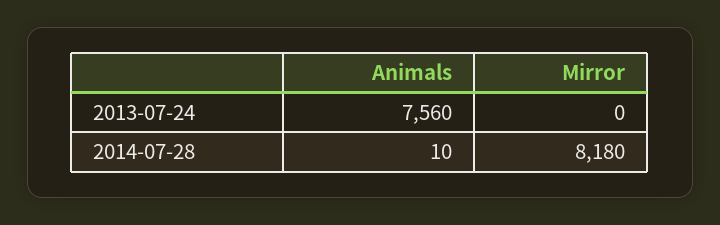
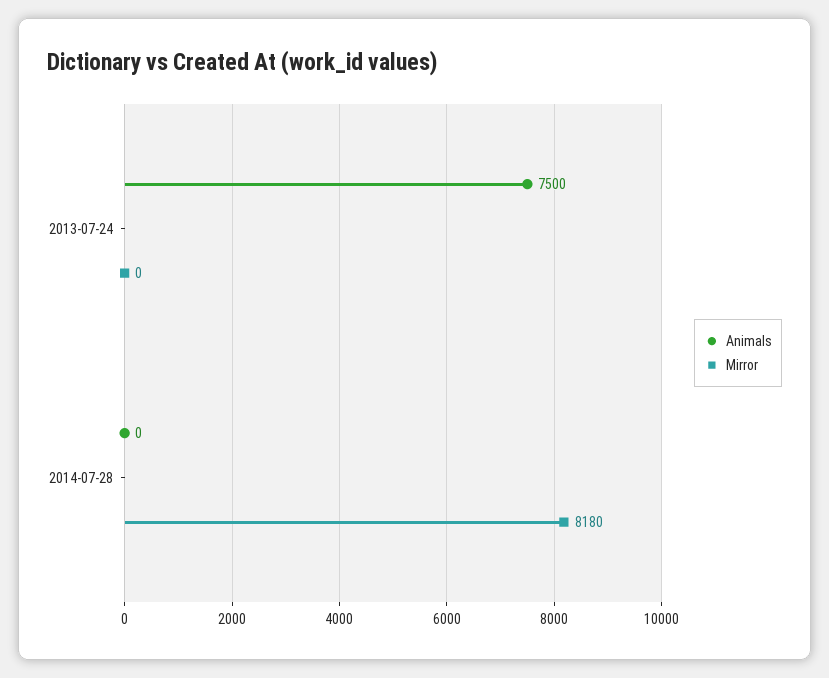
Animals, 2013-07-24: 7560 -> 7500
Animals, 2014-07-28: 10 -> 0

